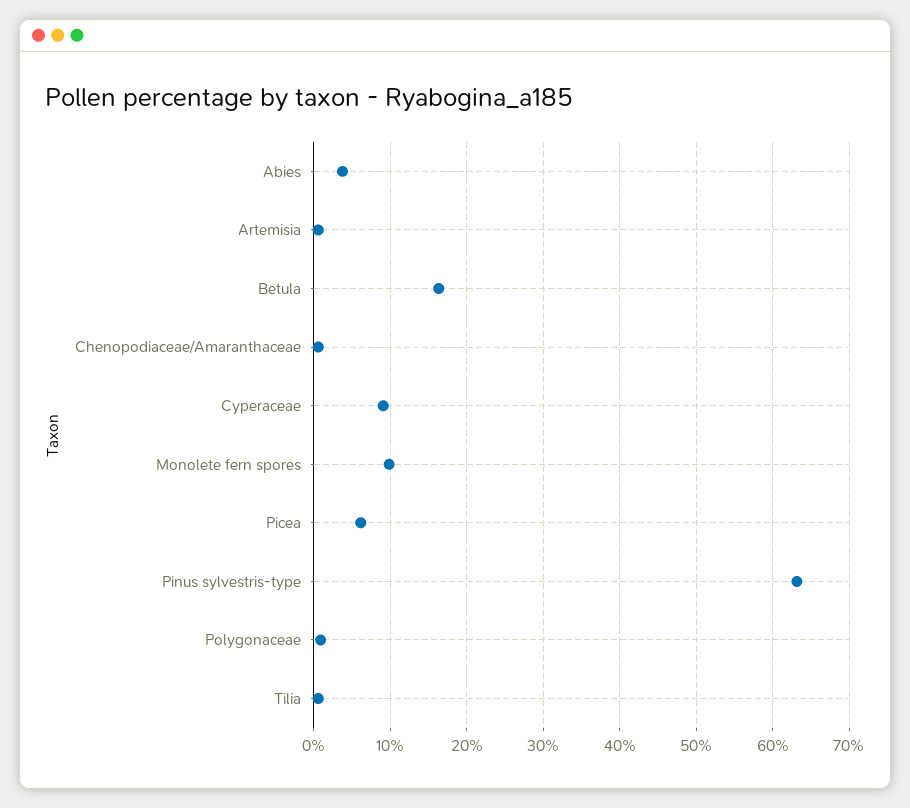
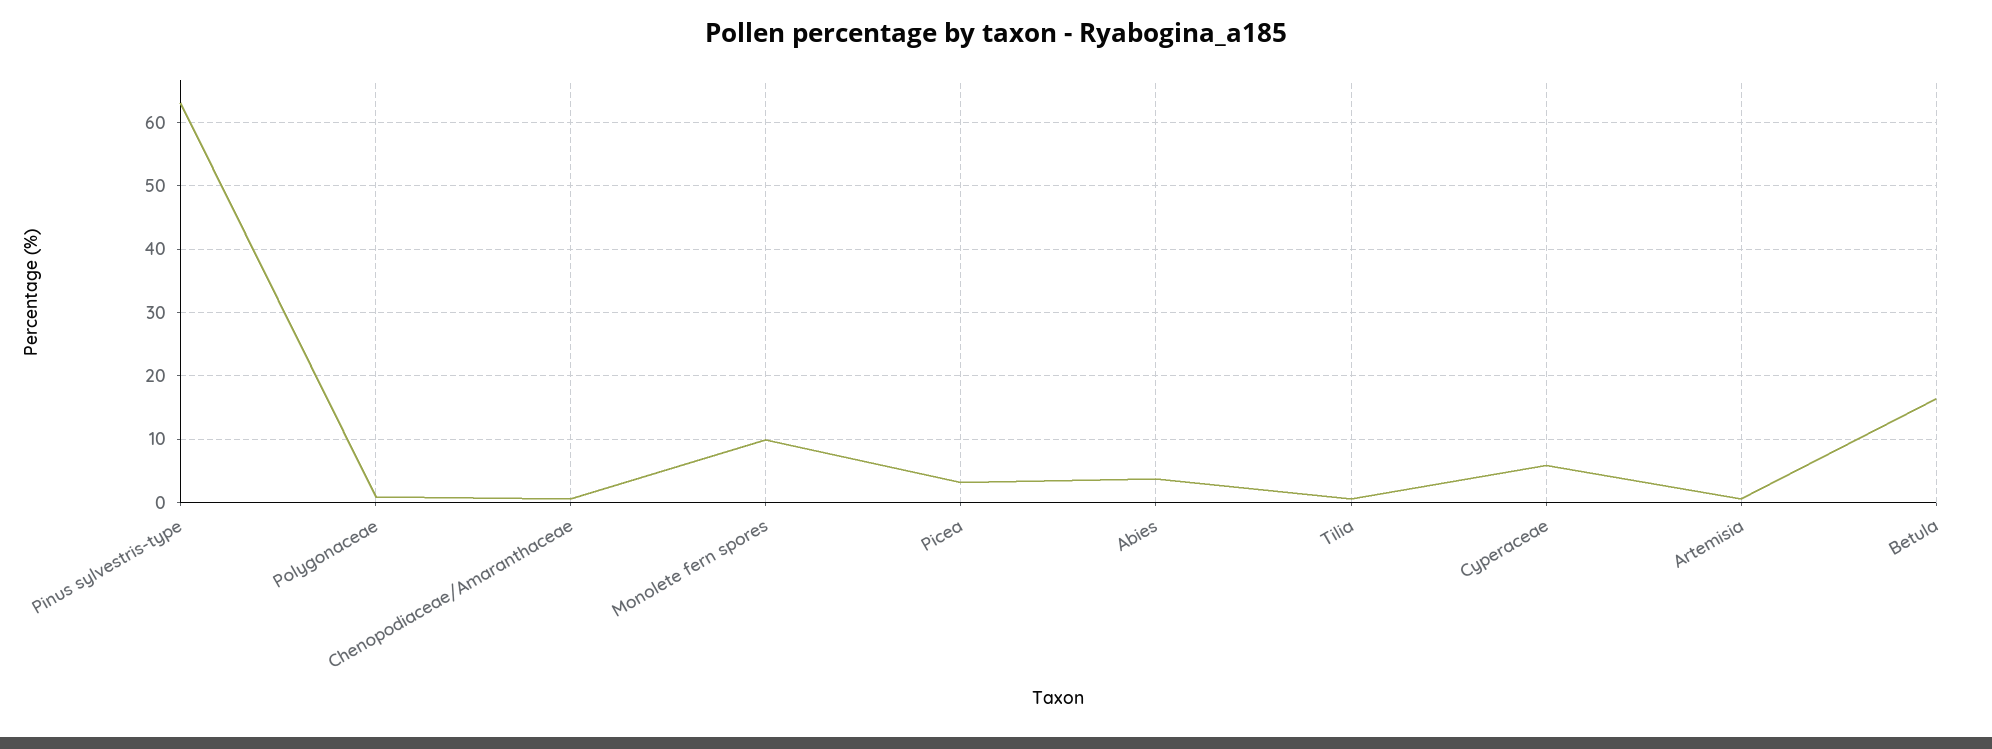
Cyperaceae: 9 -> 6
Picea: 6 -> 3

